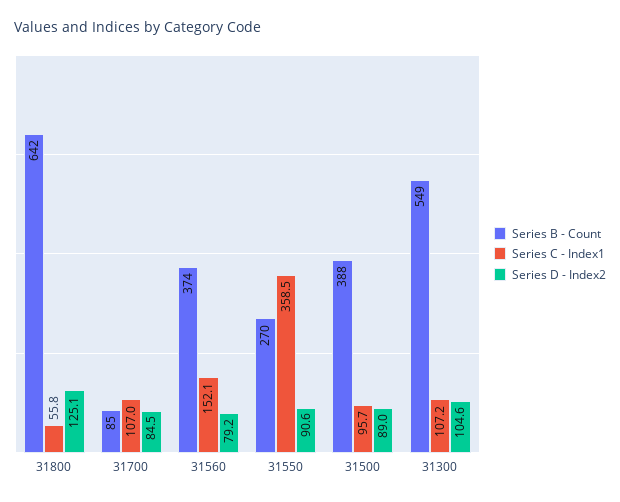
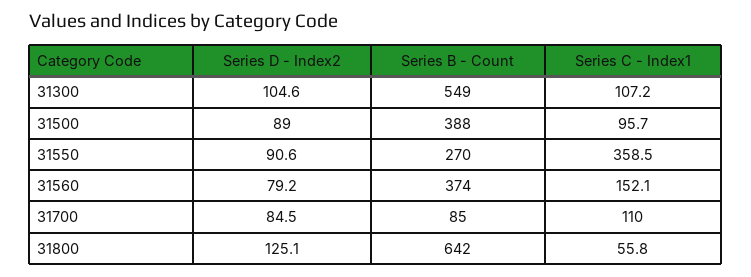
Series C - Index1, 31700: 107 -> 110

